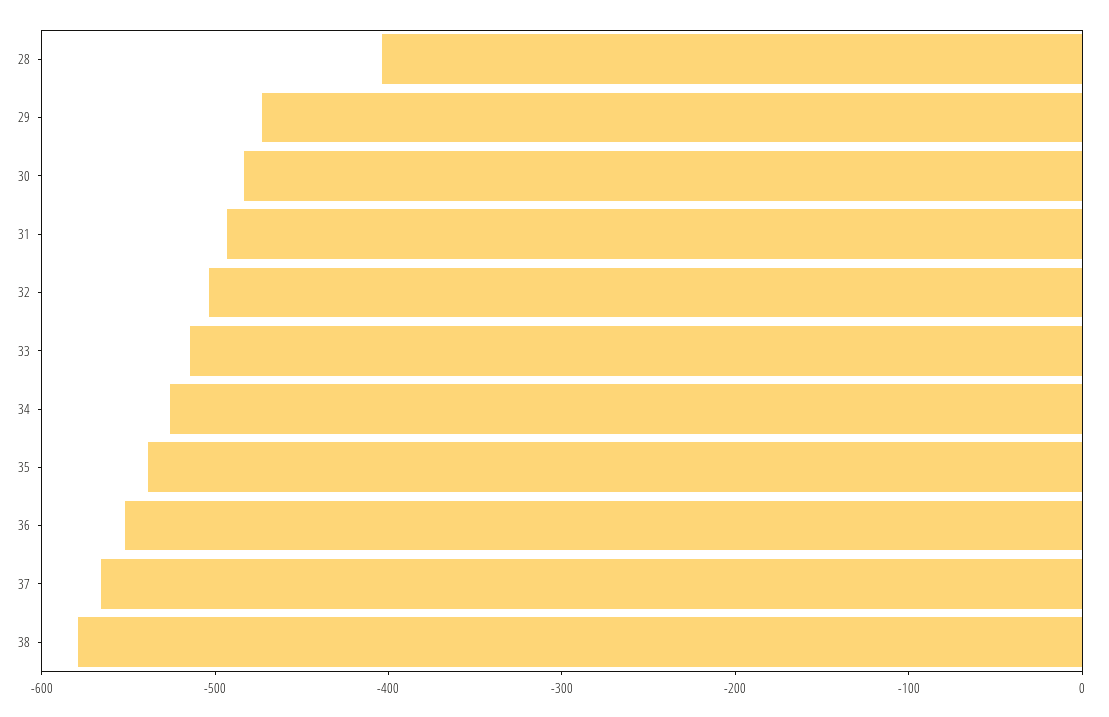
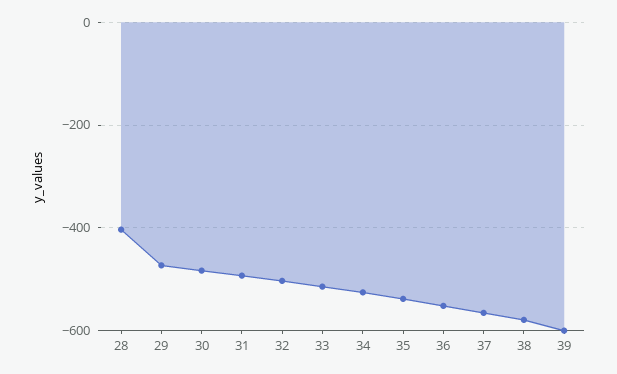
39: none -> -600

